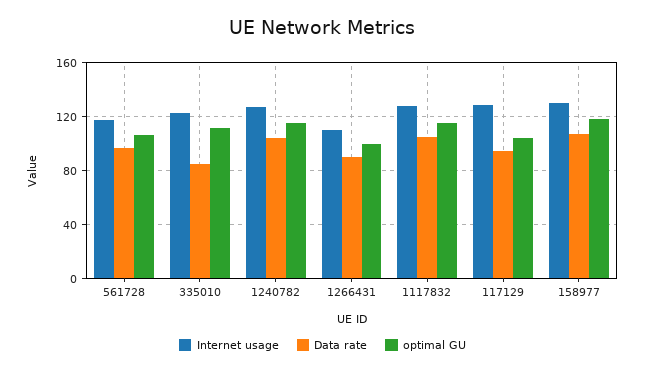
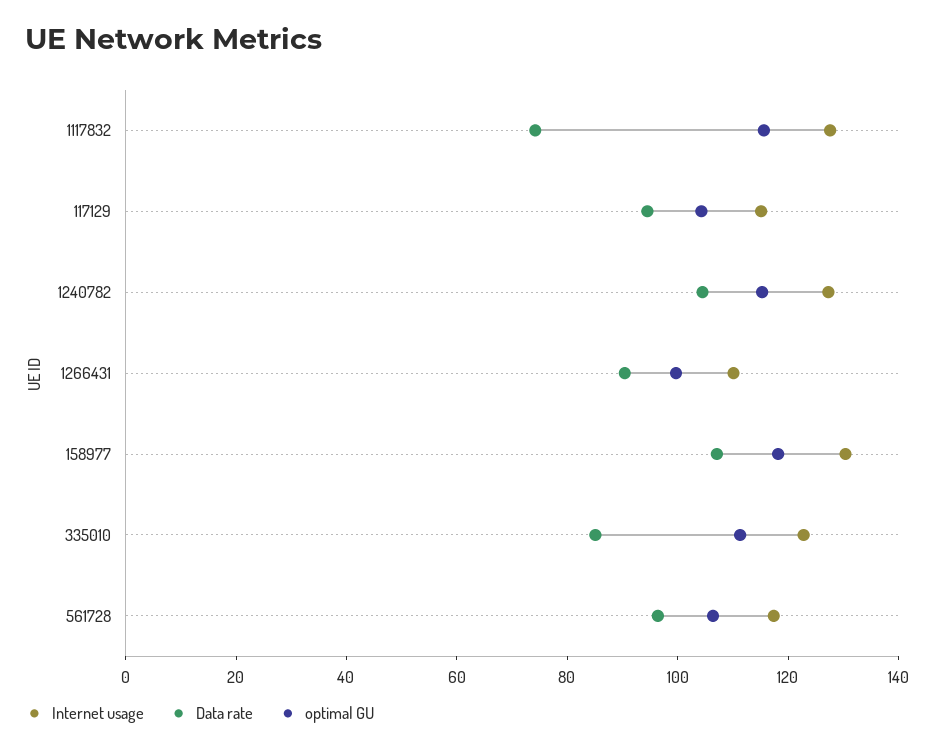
Data rate, 1117832: 105 -> 75
Internet usage, 117129: 130 -> 115

